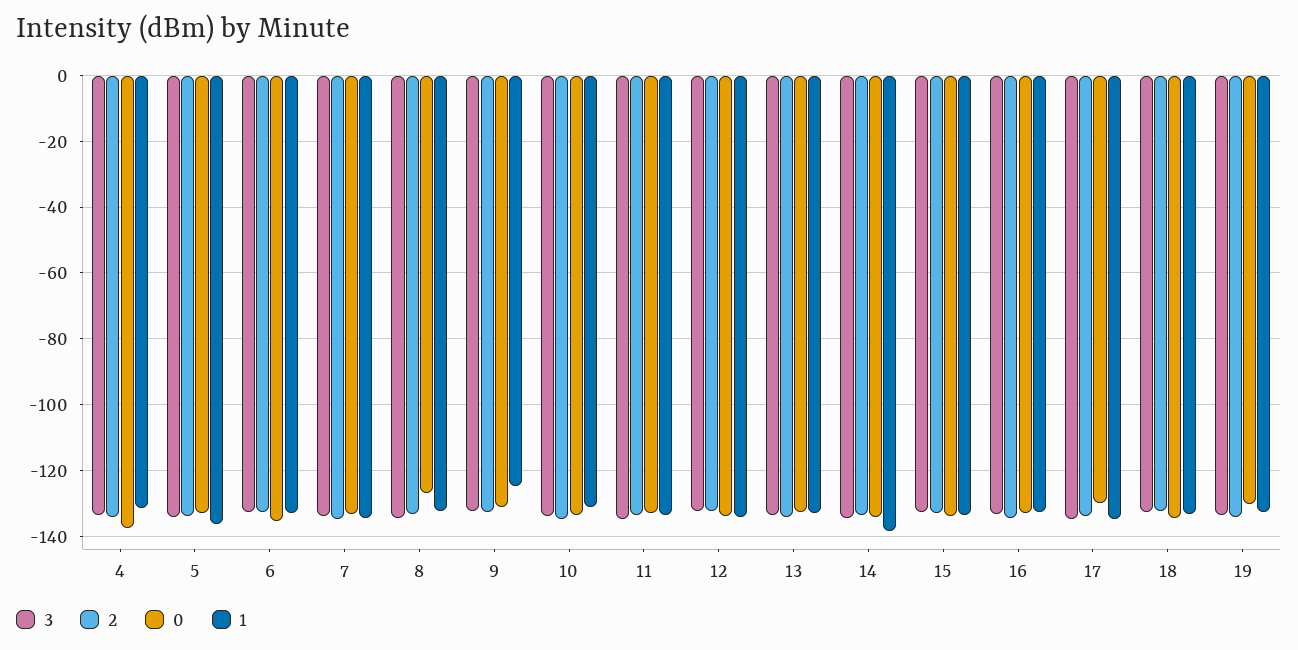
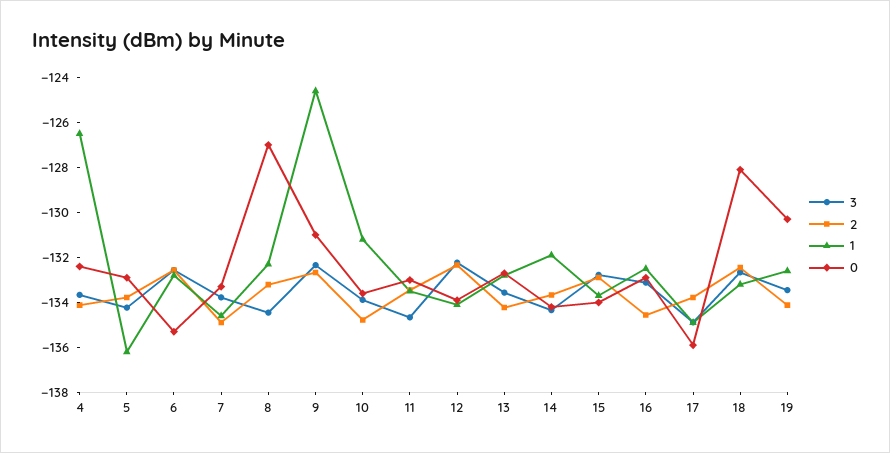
0, 4: -138 -> -132.5
1, 4: -132 -> -126.5
1, 14: -138 -> -132
0, 17: -130 -> -136
0, 18: -134 -> -128

